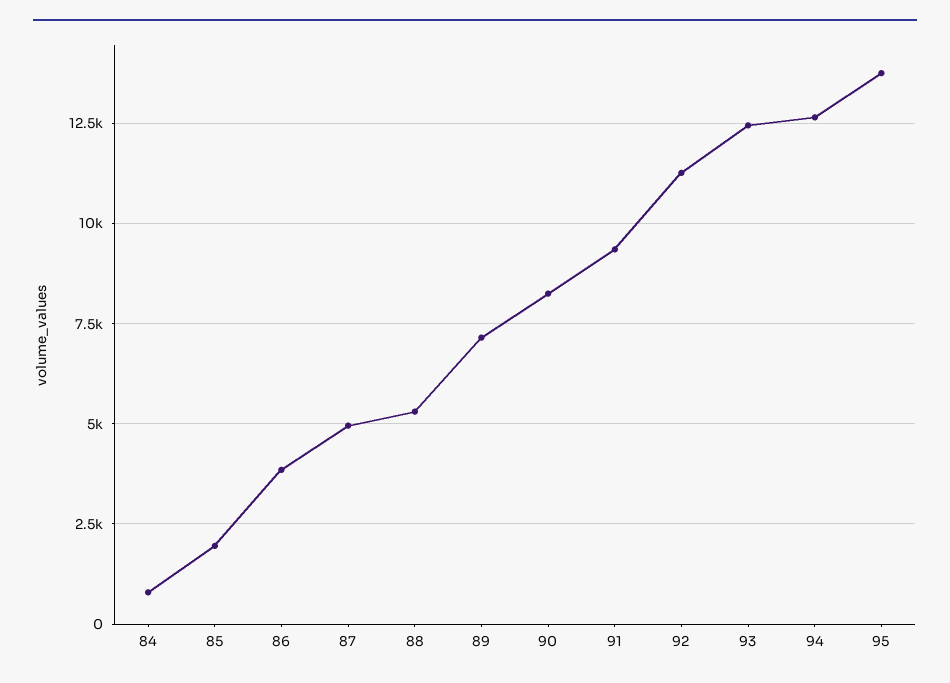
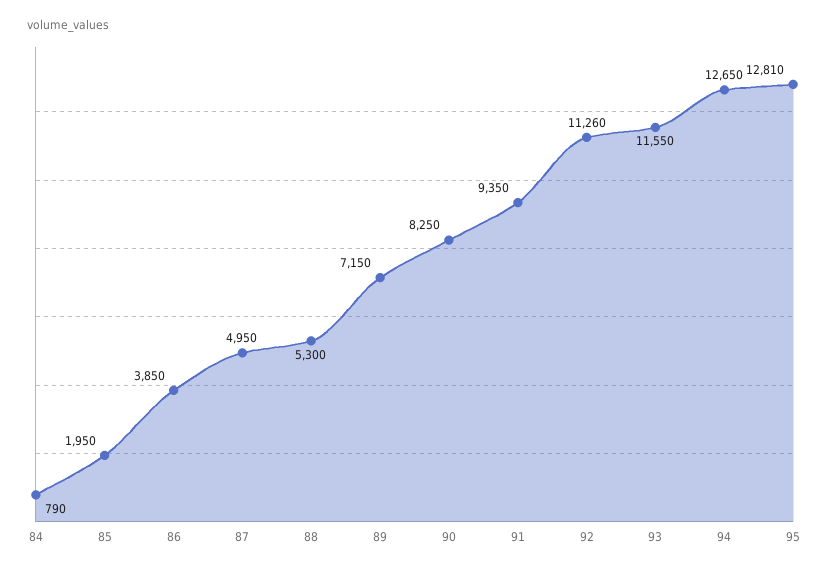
93: 12500 -> 11550
95: 13750 -> 12810

